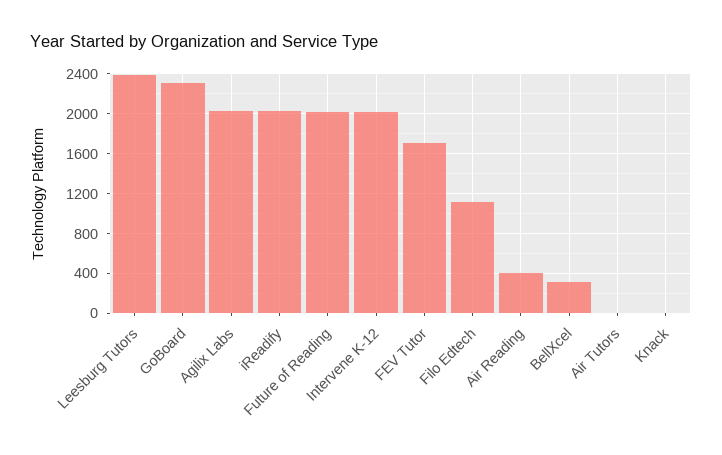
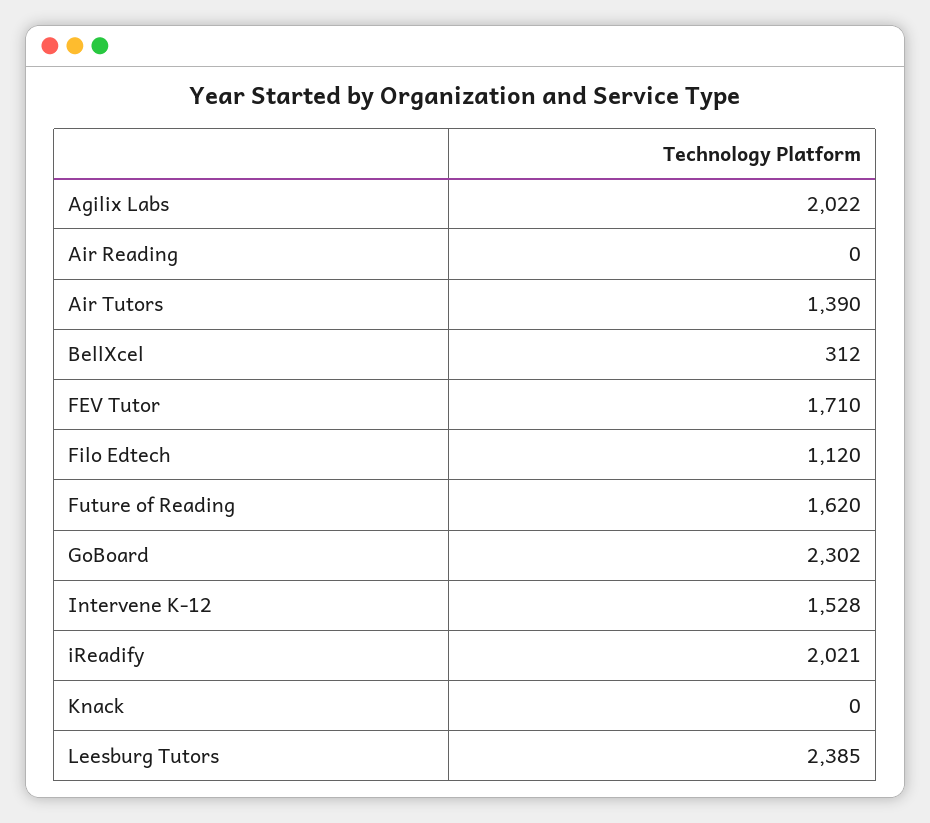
Future of Reading: 2000 -> 1620
Intervene K-12: 2000 -> 1528
Air Reading: 400 -> 0
Air Tutors: 0 -> 1390

